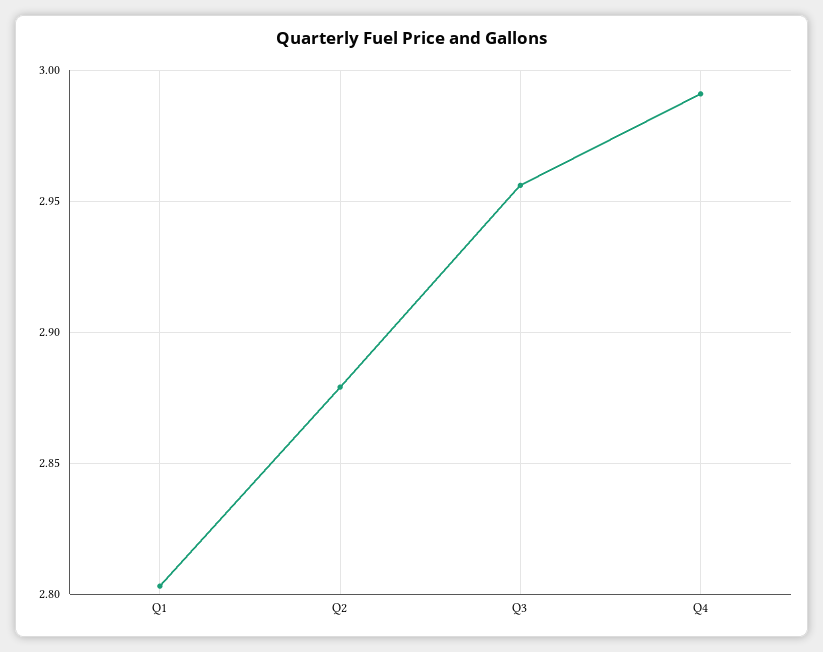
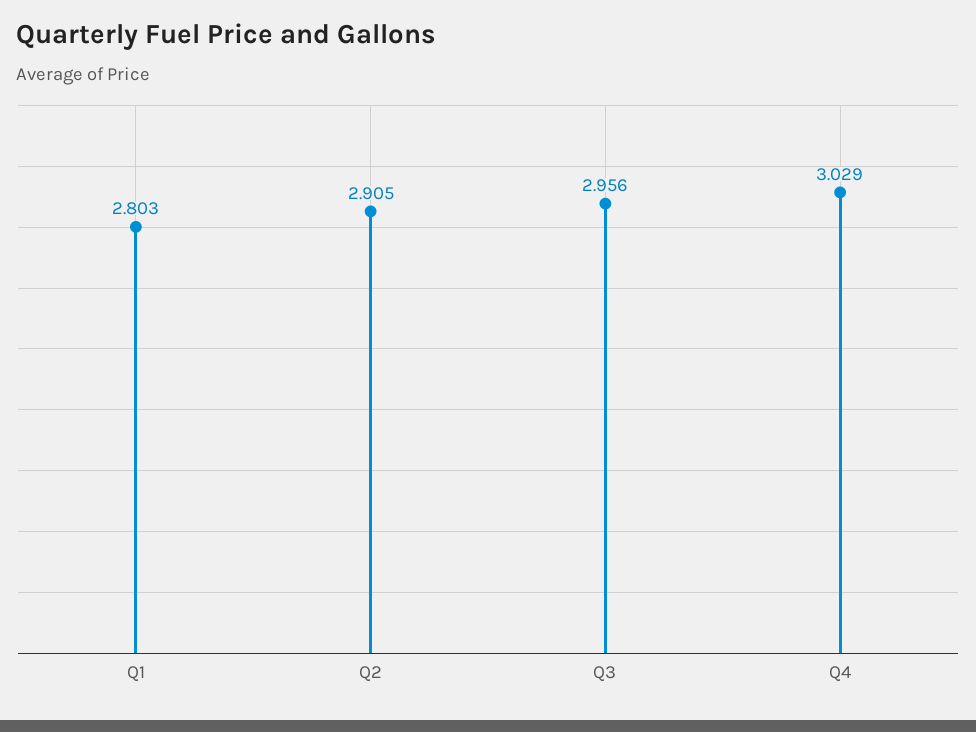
Q2: 2.88 -> 2.905
Q4: 2.99 -> 3.029

